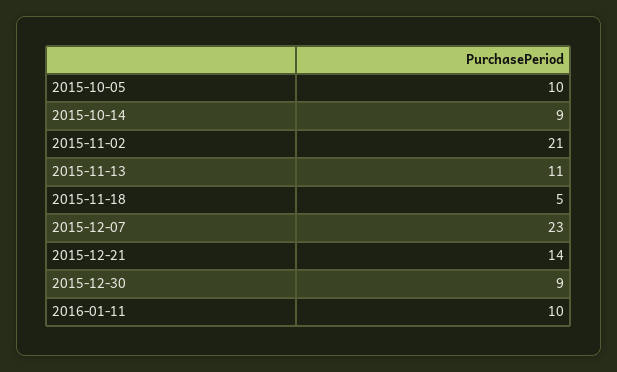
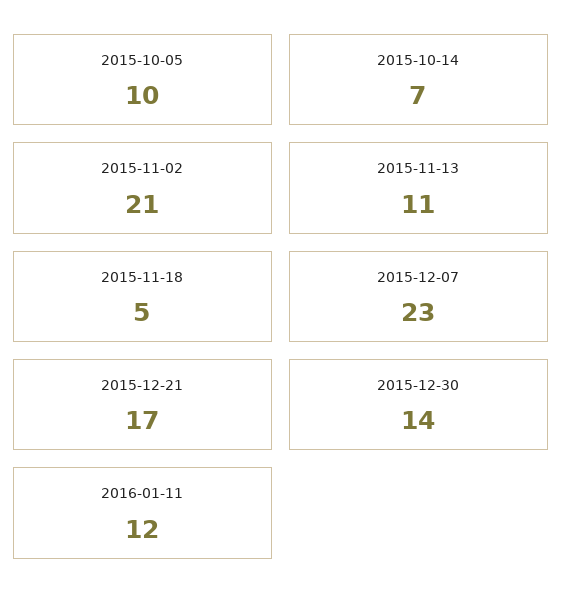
2015-10-14: 9 -> 7
2015-12-21: 14 -> 17
2015-12-30: 9 -> 14
2016-01-11: 10 -> 12

